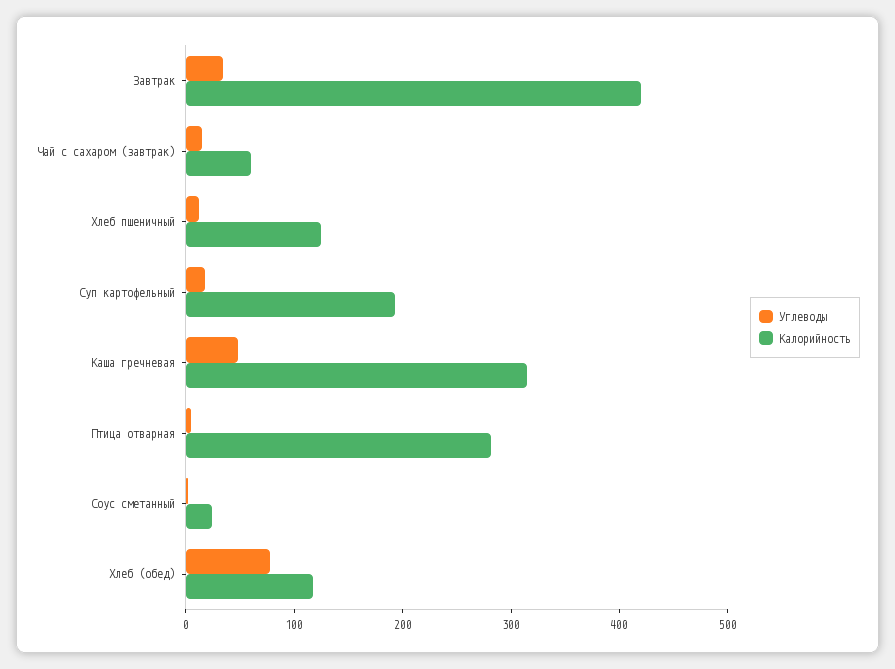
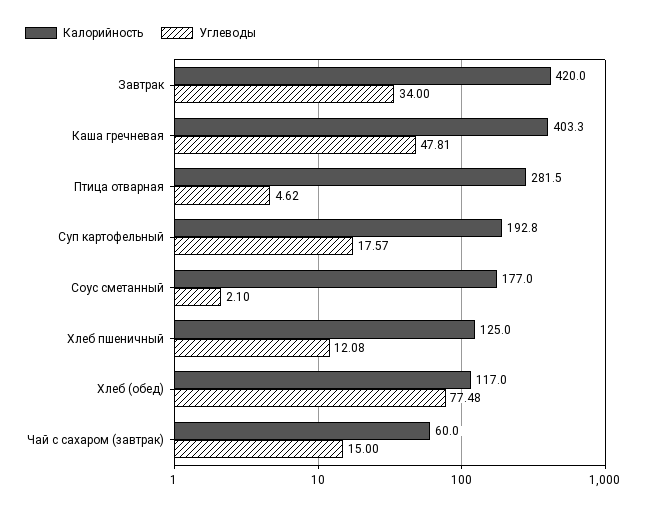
Калорийность, Каша гречневая: 320 -> 403.3
Калорийность, Соус сметанный: 20 -> 177

